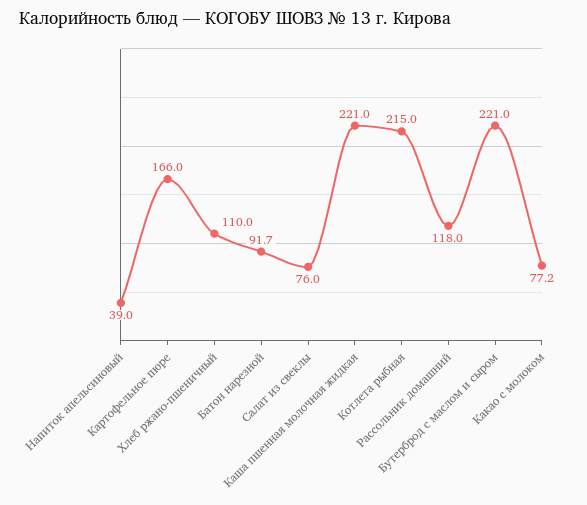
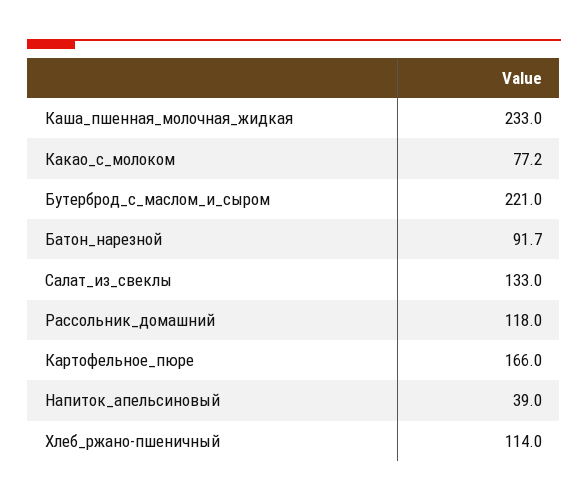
Хлеб ржано-пшеничный: 110 -> 114
Салат из свеклы: 76 -> 133
Каша пшенная молочная жидкая: 221 -> 233
Котлета рыбная: 215 -> none

